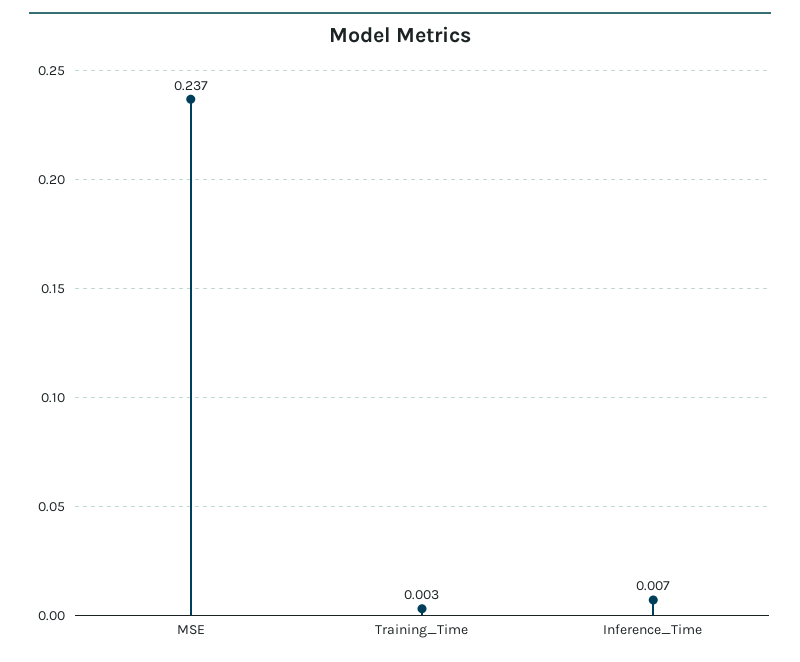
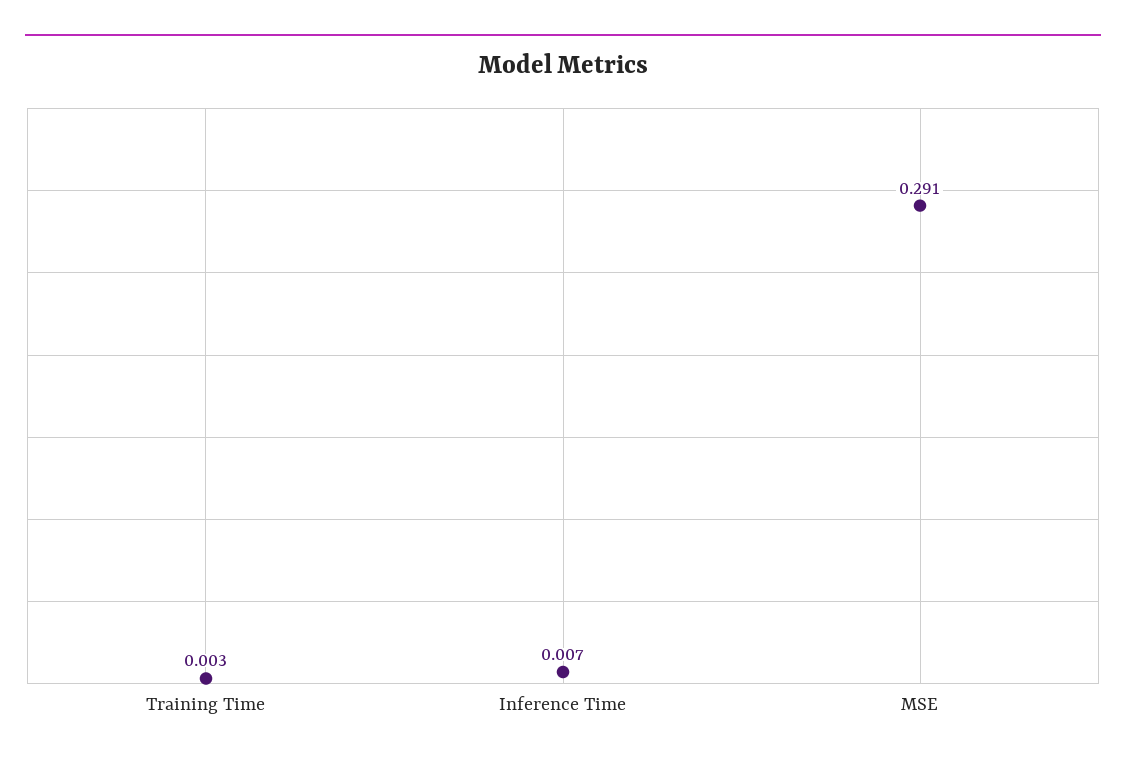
MSE: 0.237 -> 0.291

